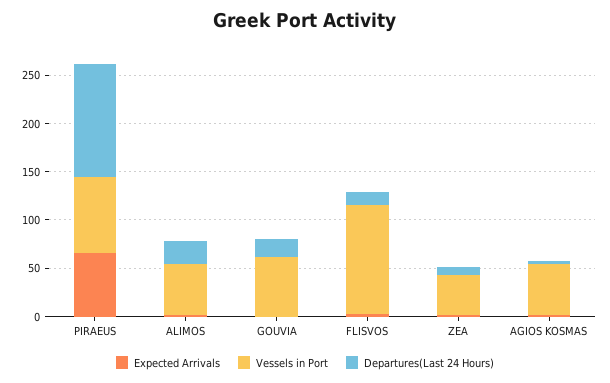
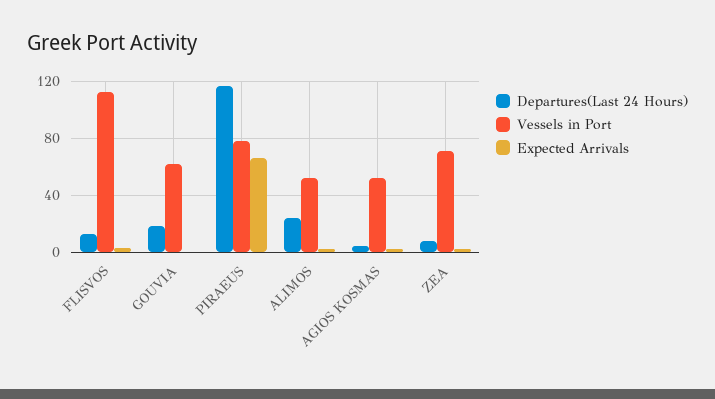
Vessels in Port, ZEA: 40 -> 70

